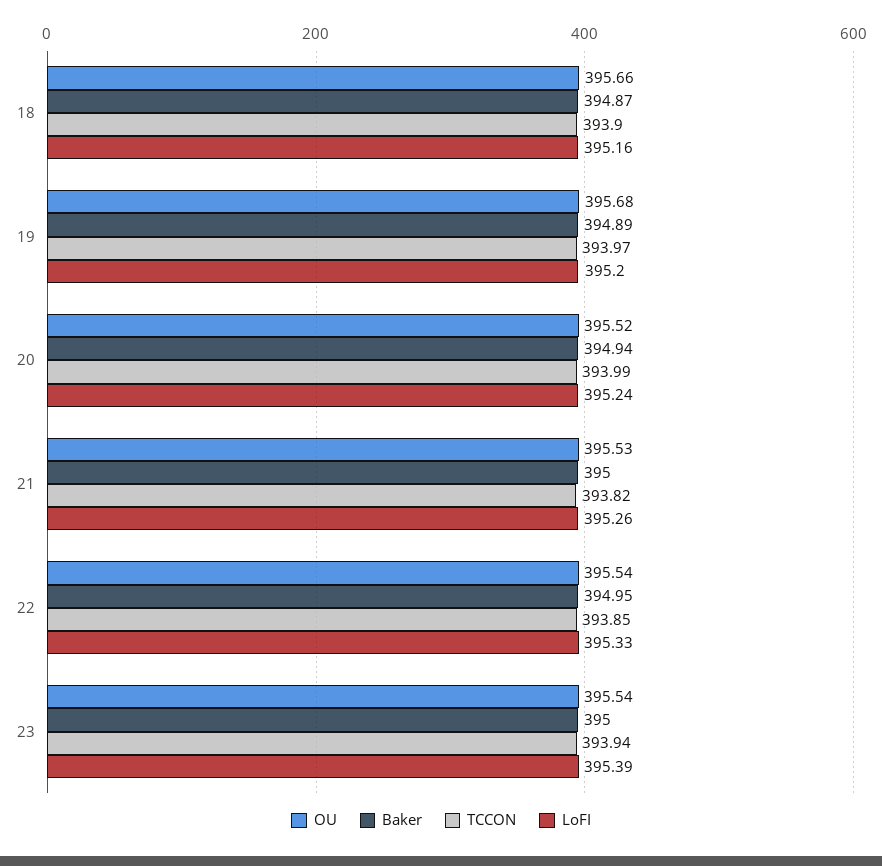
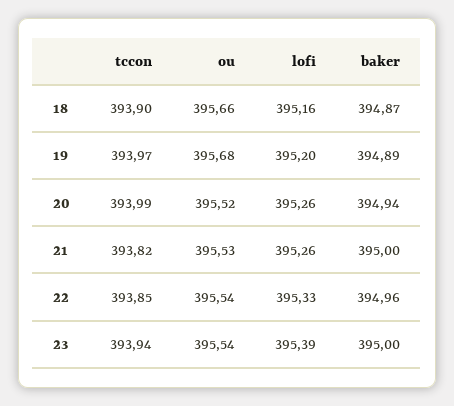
LoFI, 20: 395.24 -> 395.26
Baker, 22: 394.95 -> 394.96

